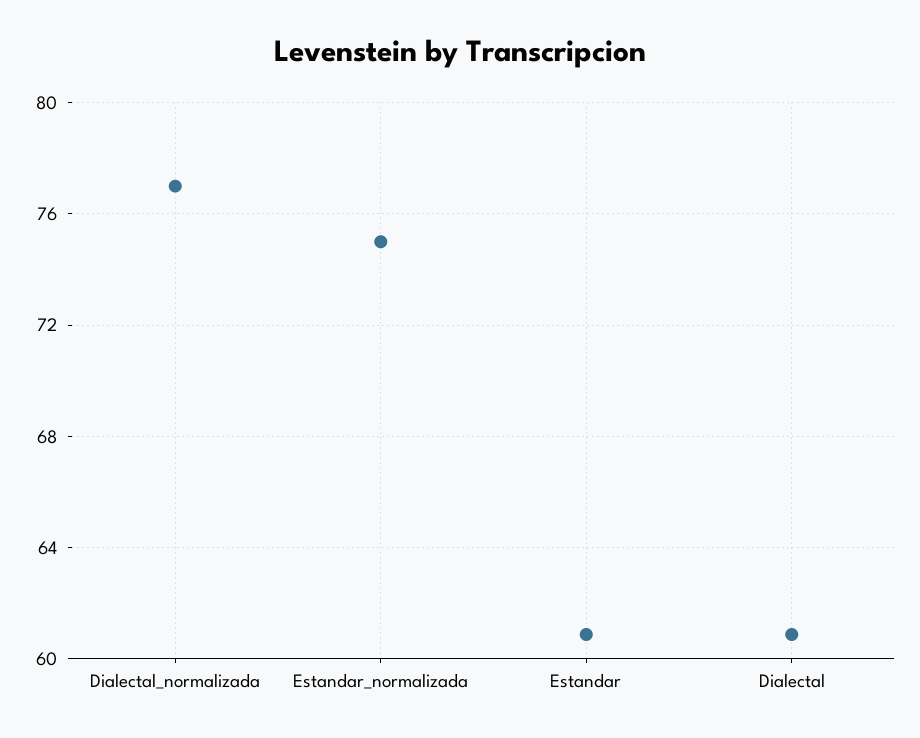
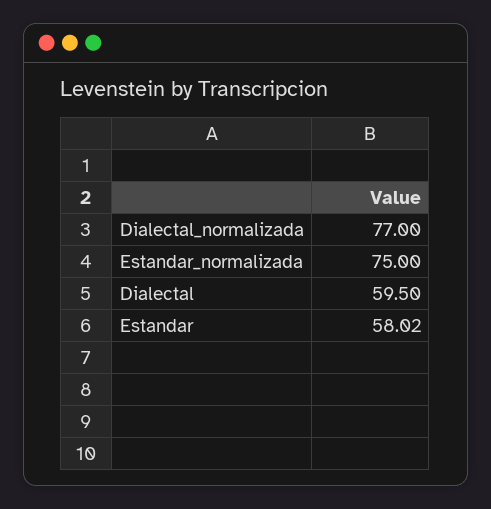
Estandar: 61 -> 58.02
Dialectal: 61 -> 59.5

